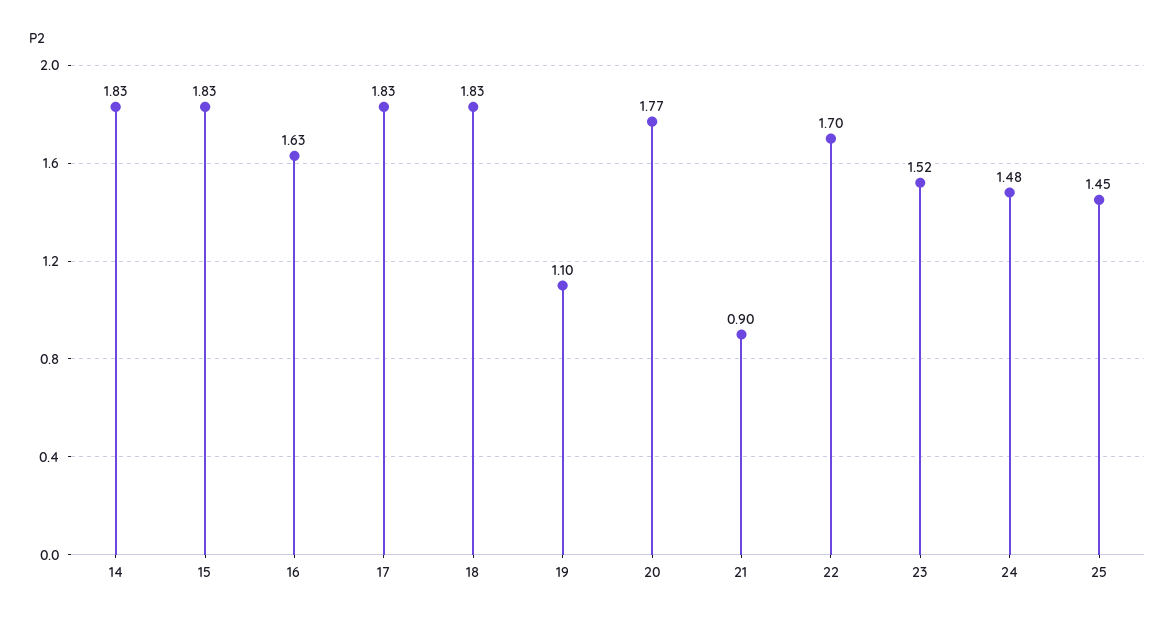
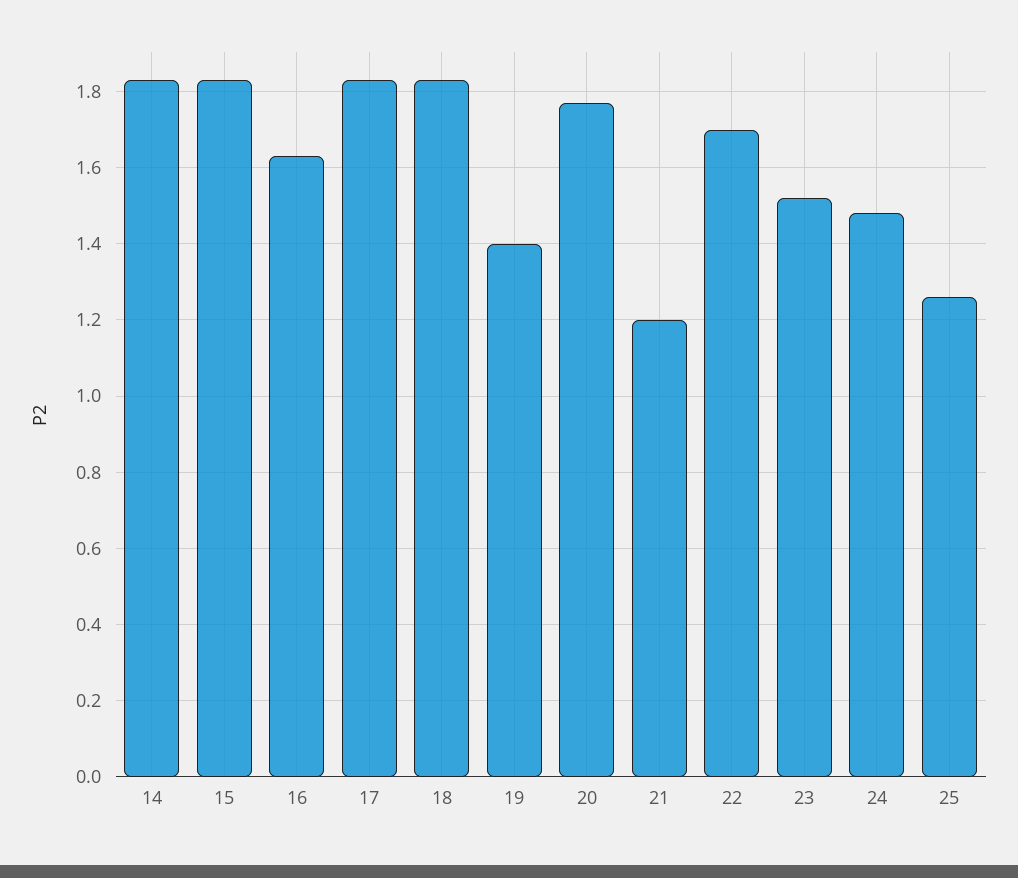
19: 1.1 -> 1.4
21: 0.9 -> 1.2
25: 1.45 -> 1.25

